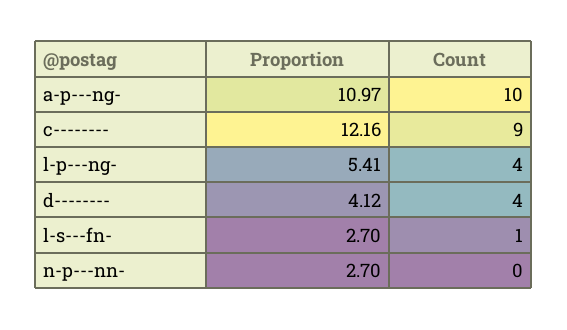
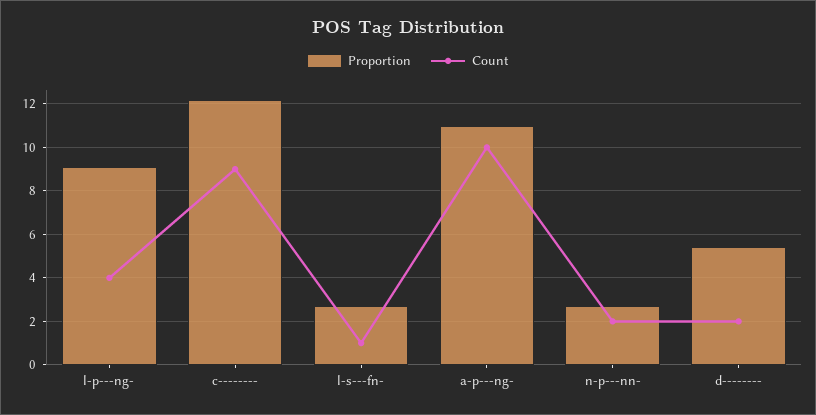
Proportion, l-p---ng-: 5.41 -> 9
Proportion, d--------: 4.12 -> 5.5
Count, d--------: 4 -> 2
Count, n-p---nn-: 0 -> 2

